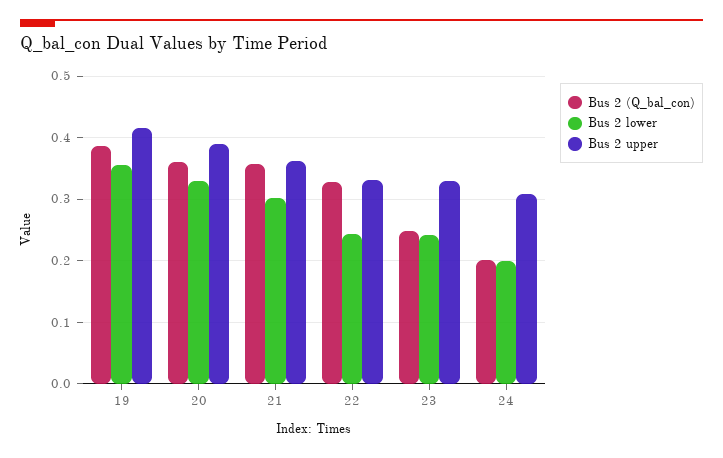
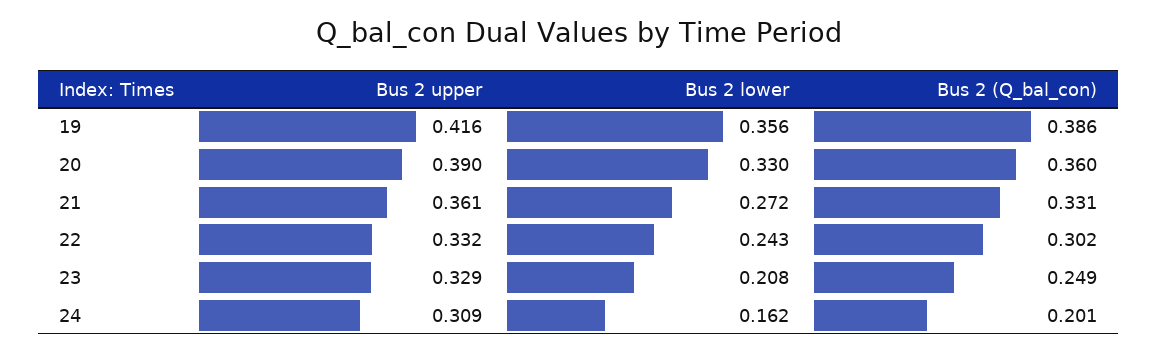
Bus 2 (Q_bal_con), 21: 0.36 -> 0.331
Bus 2 lower, 21: 0.3 -> 0.272
Bus 2 (Q_bal_con), 22: 0.33 -> 0.302
Bus 2 lower, 23: 0.24 -> 0.208
Bus 2 lower, 24: 0.2 -> 0.162

